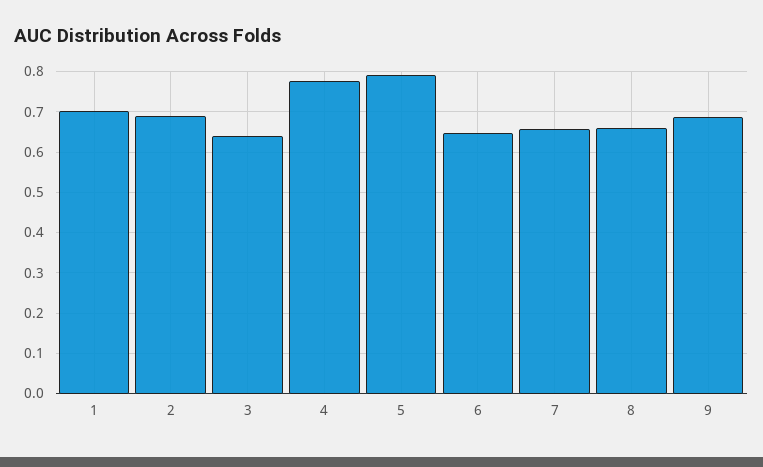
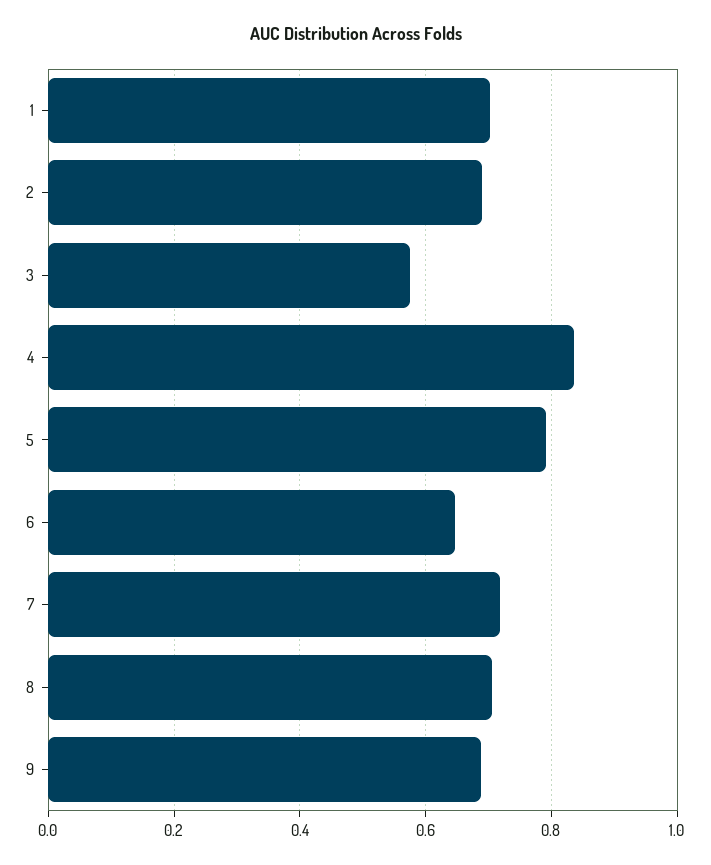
3: 0.64 -> 0.58
4: 0.78 -> 0.84
7: 0.66 -> 0.72
8: 0.66 -> 0.7

